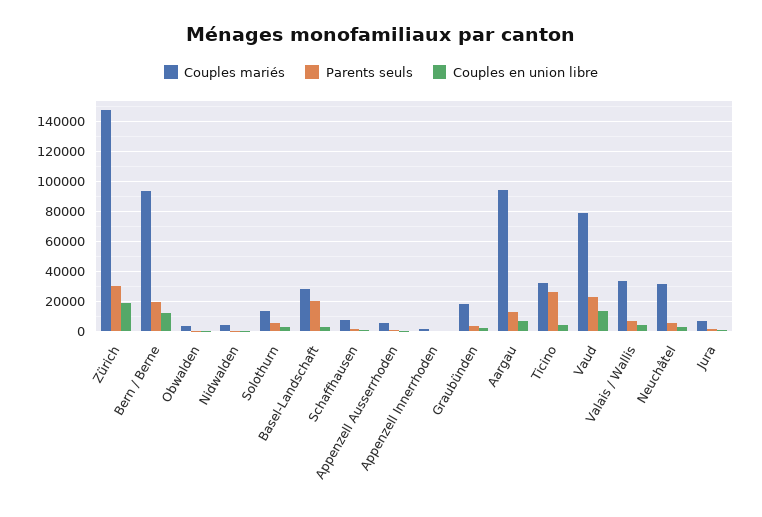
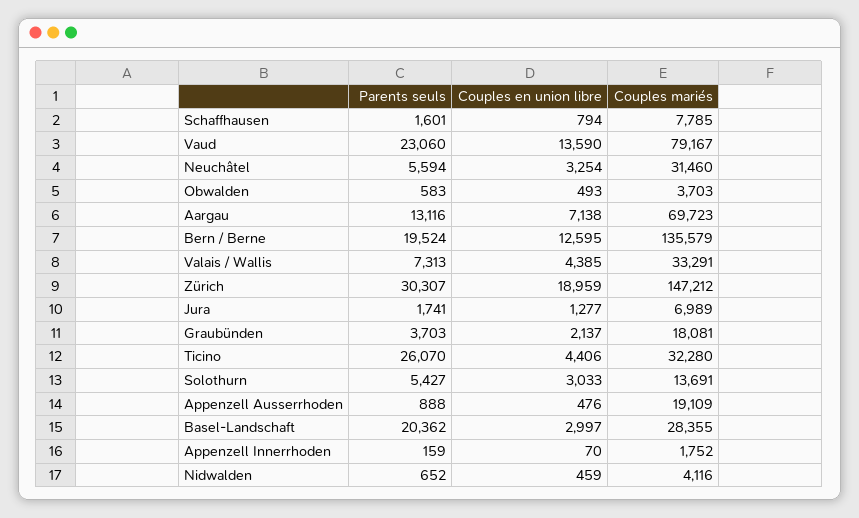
Couples mariés, Bern / Berne: 95000 -> 135579
Couples mariés, Appenzell Ausserrhoden: 5000 -> 19109
Couples mariés, Aargau: 95000 -> 69723

